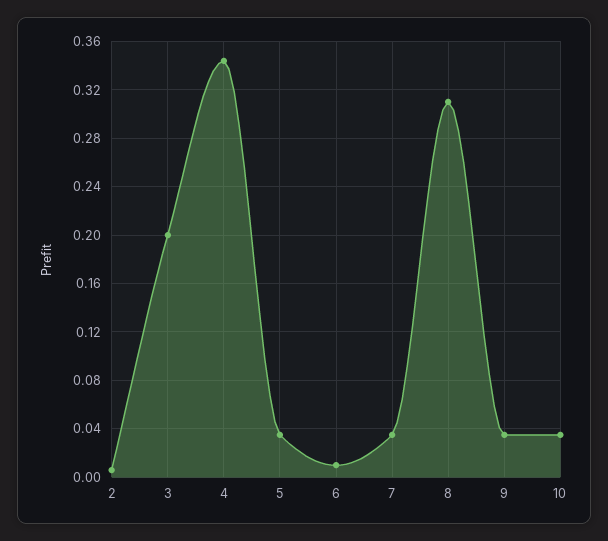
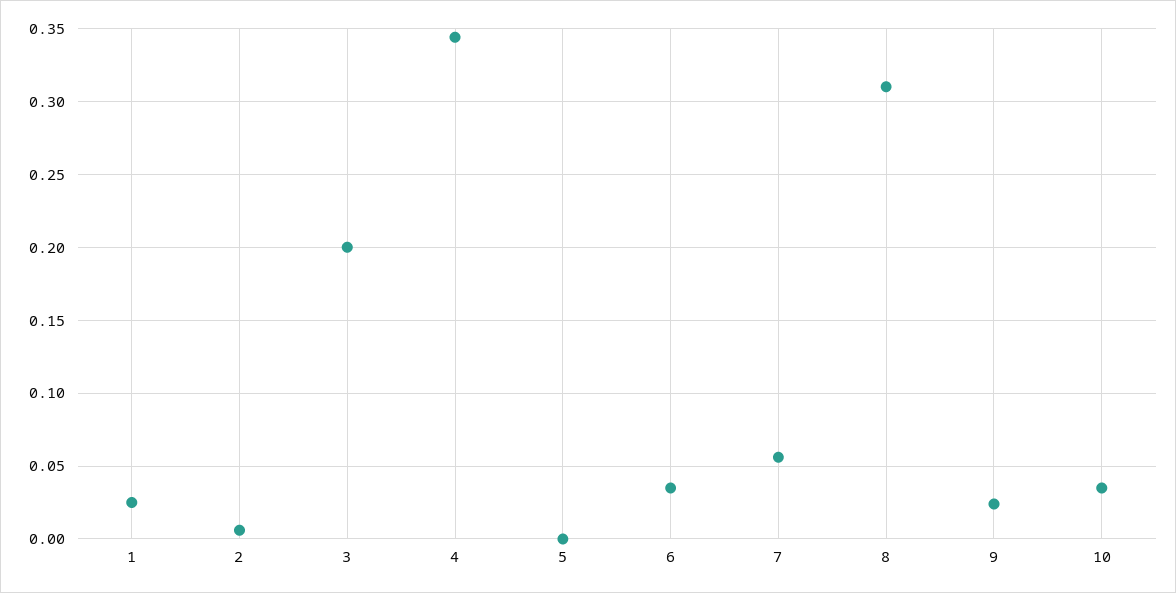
5: 0.035 -> 0
6: 0.01 -> 0.035
7: 0.035 -> 0.055
9: 0.035 -> 0.025
1: none -> 0.025

